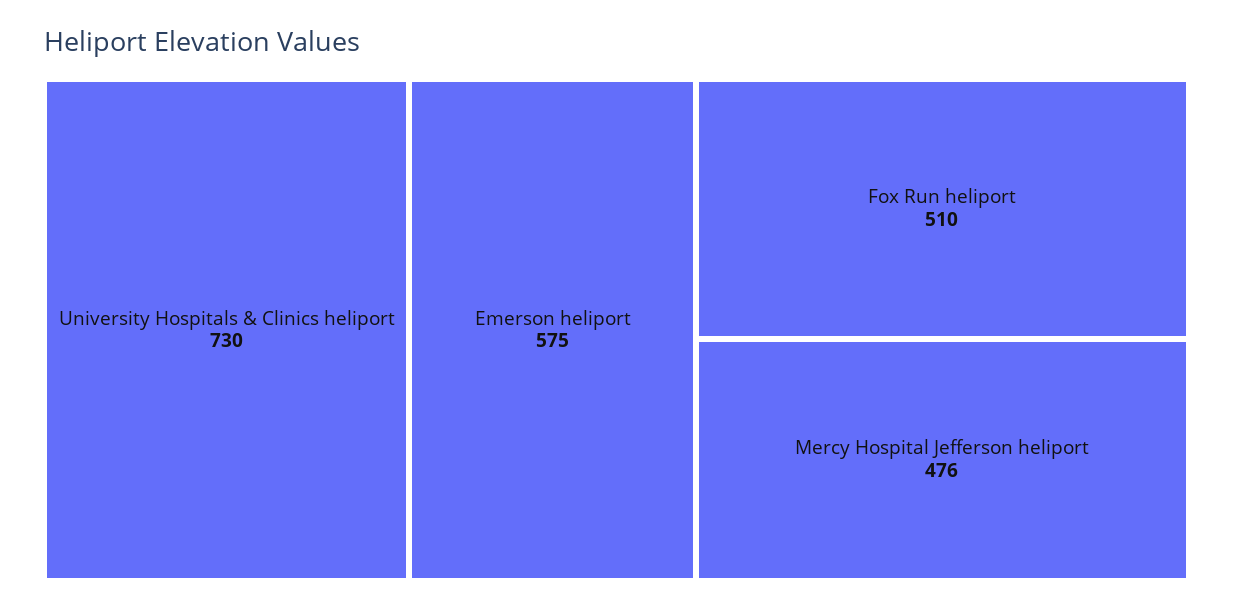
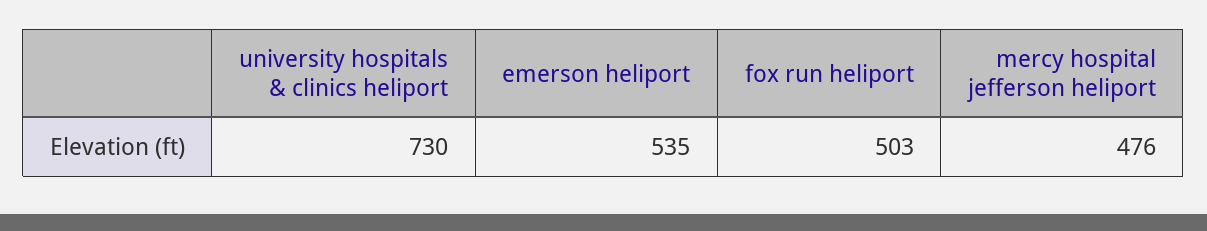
Emerson heliport: 575 -> 535
Fox Run heliport: 510 -> 503

